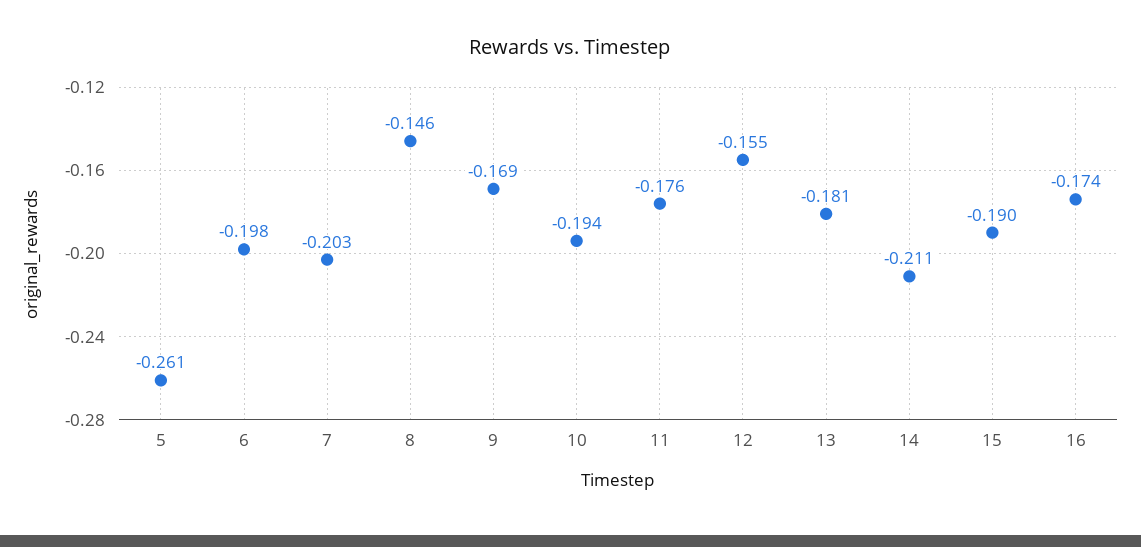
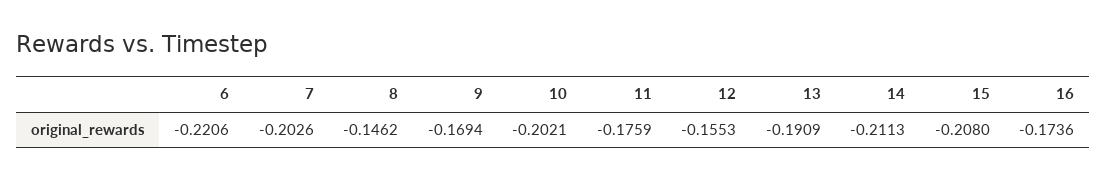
5: -0.261 -> none
6: -0.198 -> -0.2206
10: -0.194 -> -0.2021
13: -0.181 -> -0.1909
15: -0.19 -> -0.208

